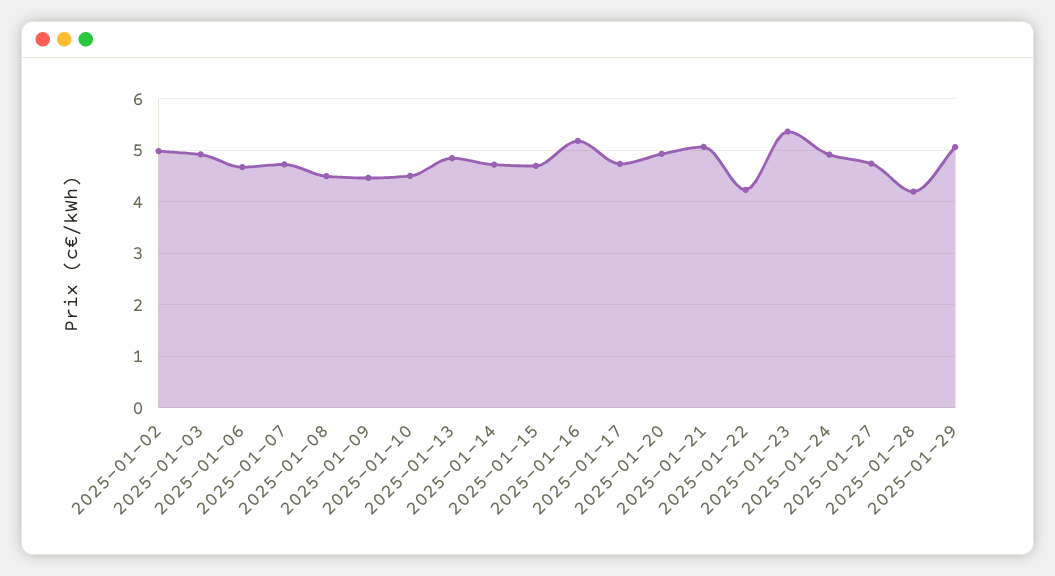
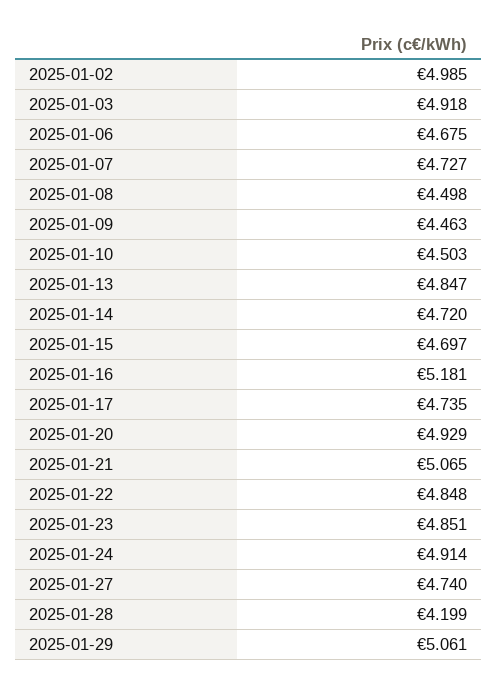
2025-01-22: 4.2 -> 4.848
2025-01-23: 5.4 -> 4.851

